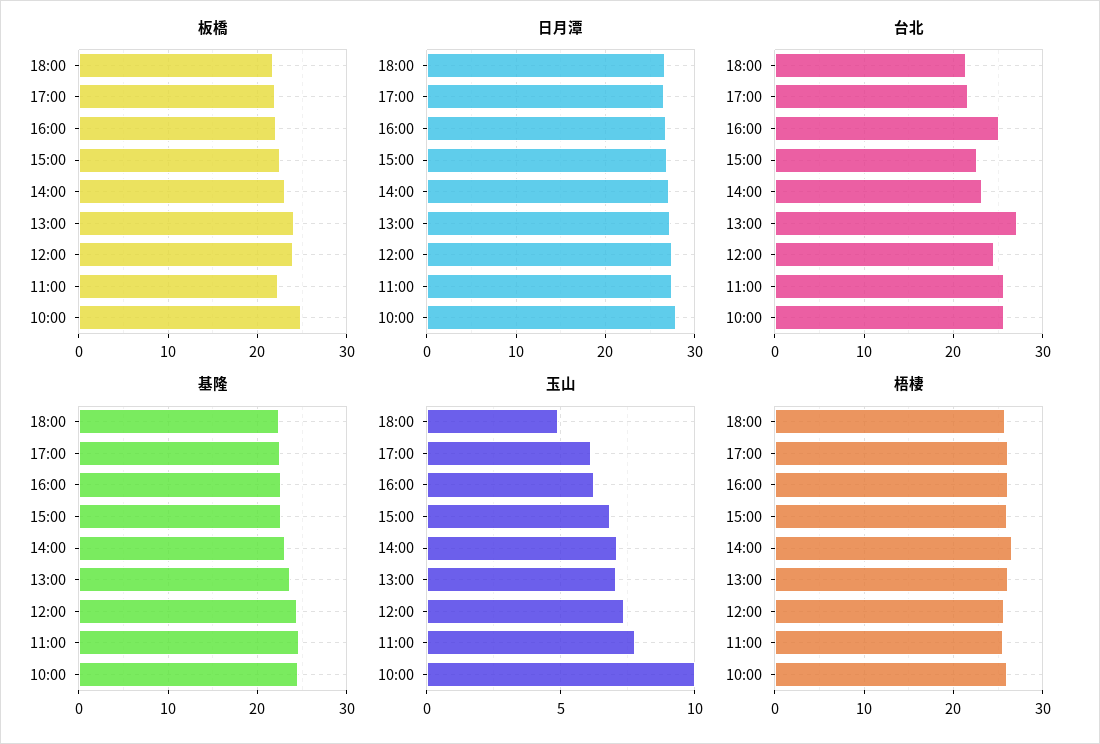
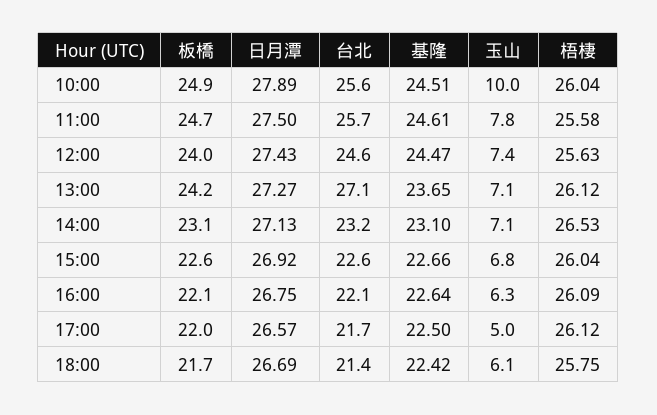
板橋, 11:00: 22 -> 24.7
台北, 16:00: 25 -> 22.1
玉山, 18:00: 5 -> 6.1
玉山, 17:00: 6 -> 5

